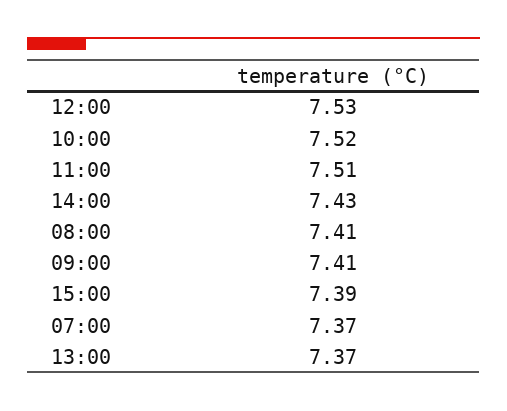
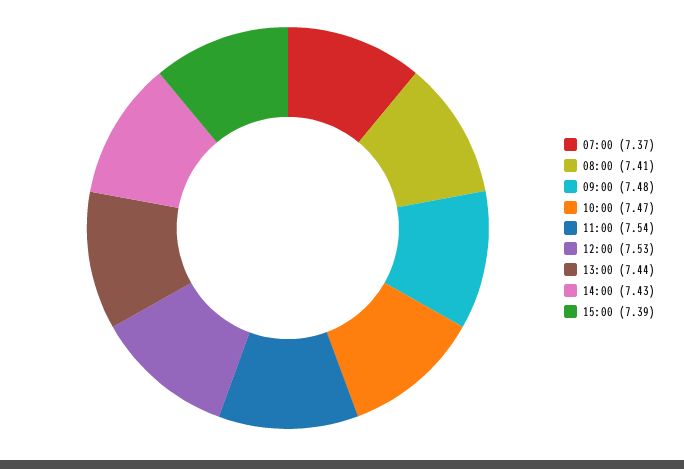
10:00: 7.52 -> 7.47
11:00: 7.51 -> 7.54
09:00: 7.41 -> 7.48
13:00: 7.37 -> 7.44

